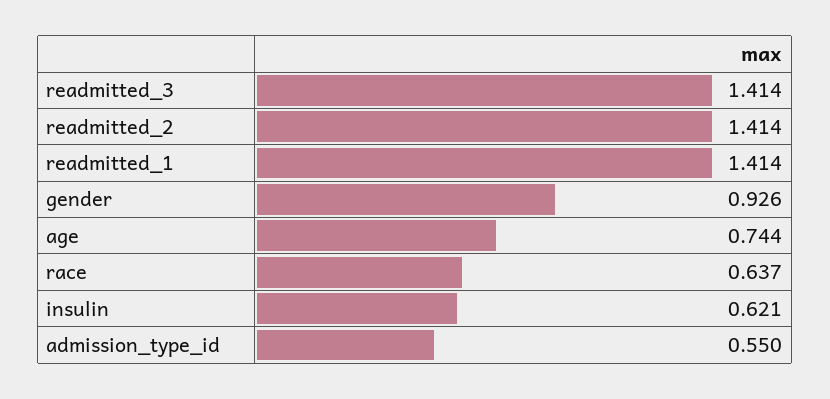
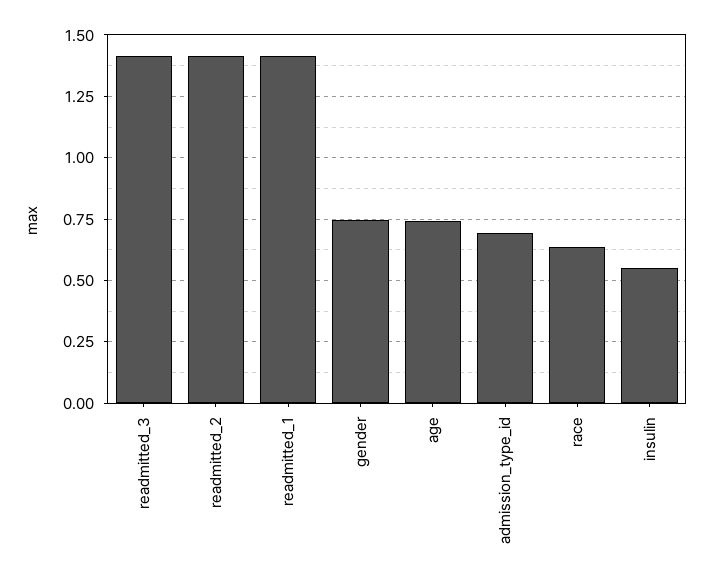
gender: 0.926 -> 0.75
insulin: 0.621 -> 0.55
admission_type_id: 0.55 -> 0.7

